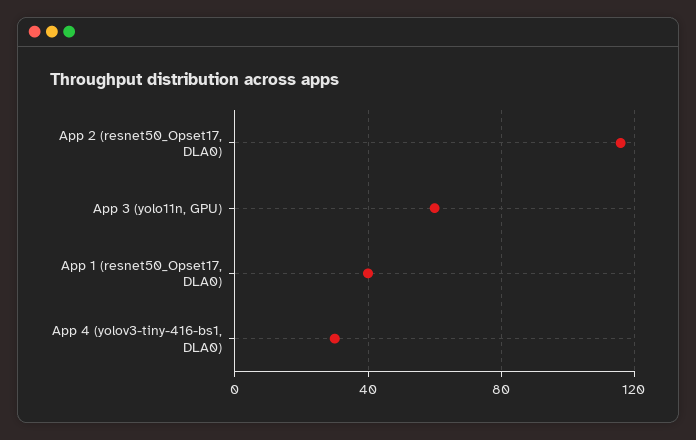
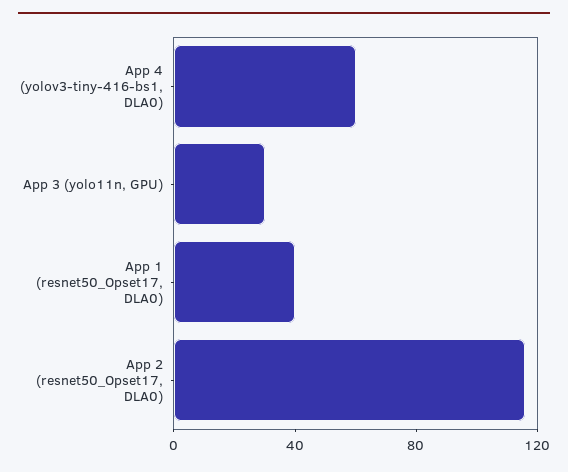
App 3 (yolo11n, GPU): 60 -> 30
App 4 (yolov3-tiny-416-bs1, DLA0): 30 -> 60

